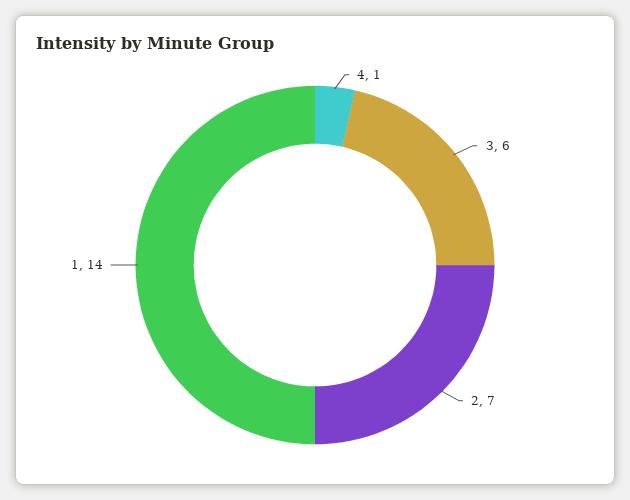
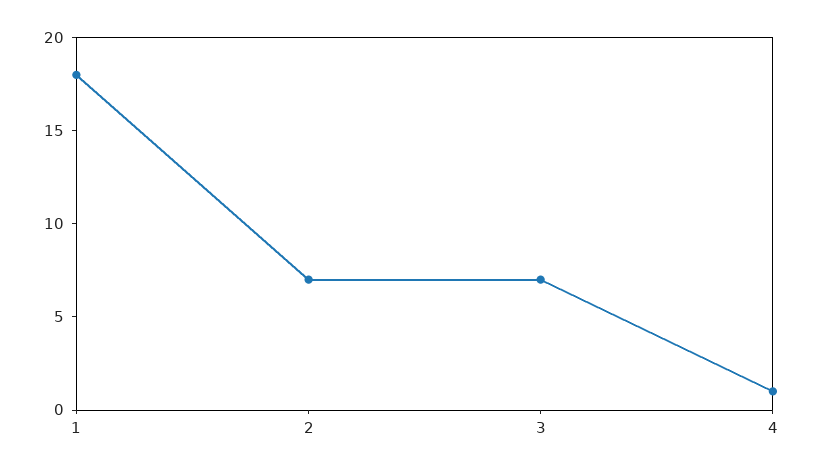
3: 6 -> 7
1: 14 -> 18

